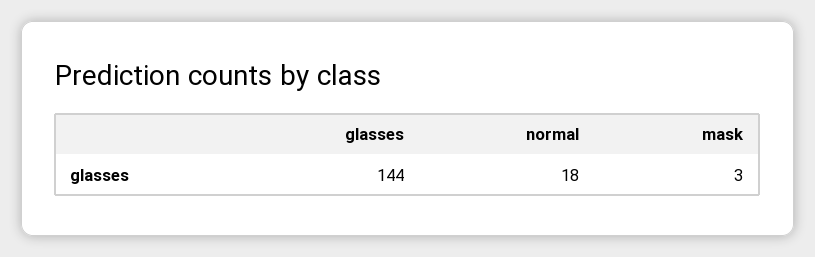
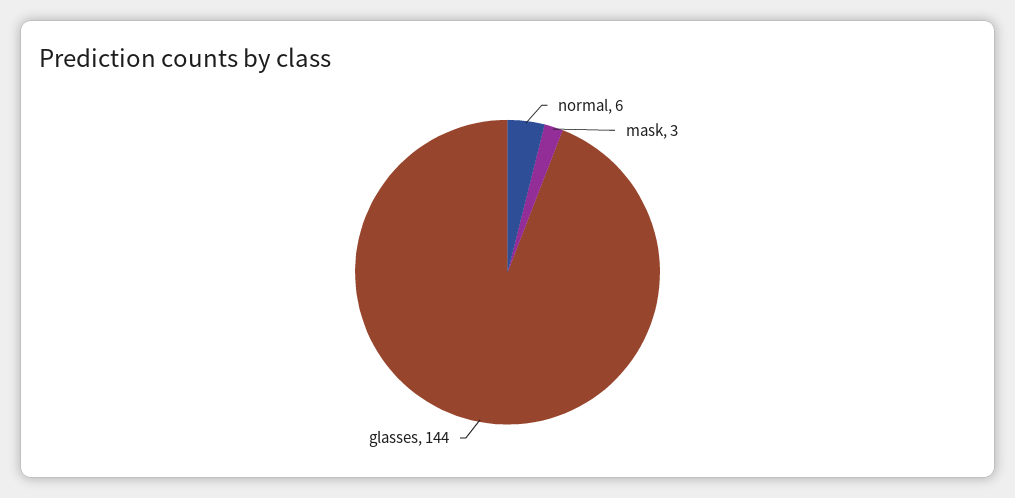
normal: 18 -> 6

